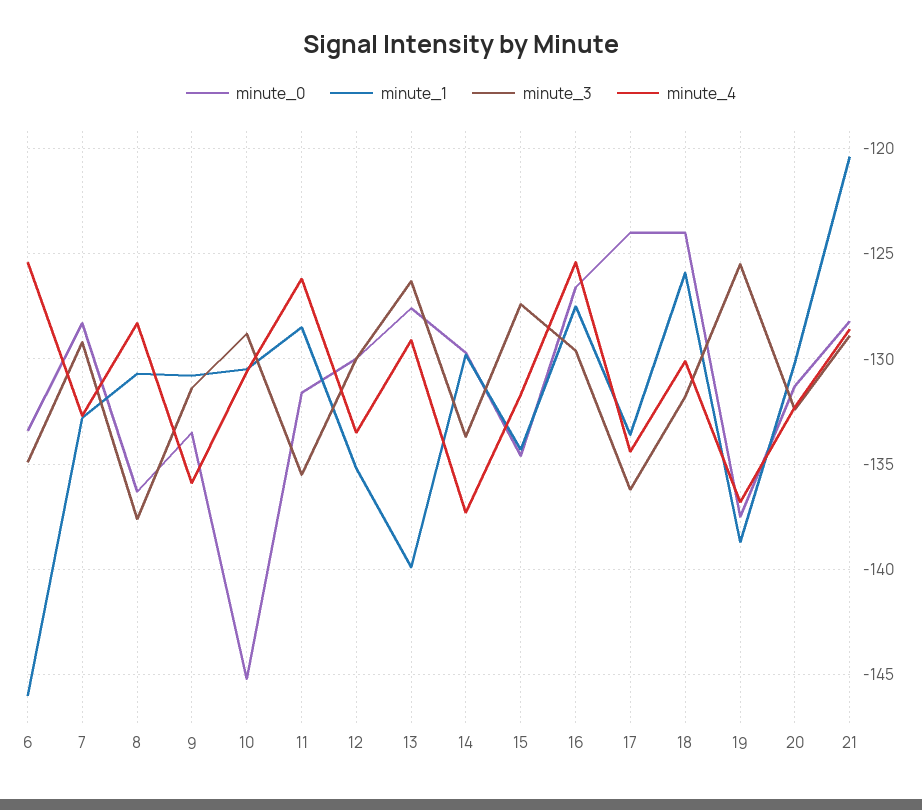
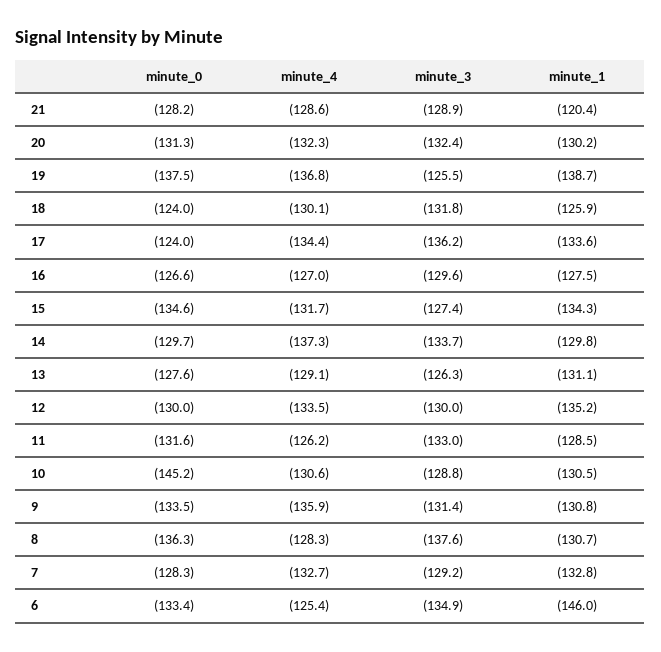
minute_3, 11: -135.5 -> -133
minute_1, 13: -140 -> -131.1
minute_4, 16: -125.5 -> -127

